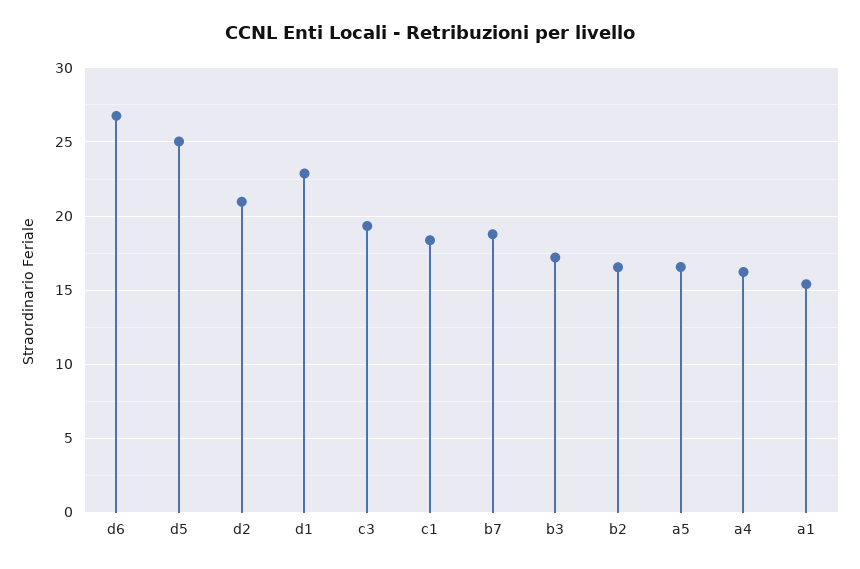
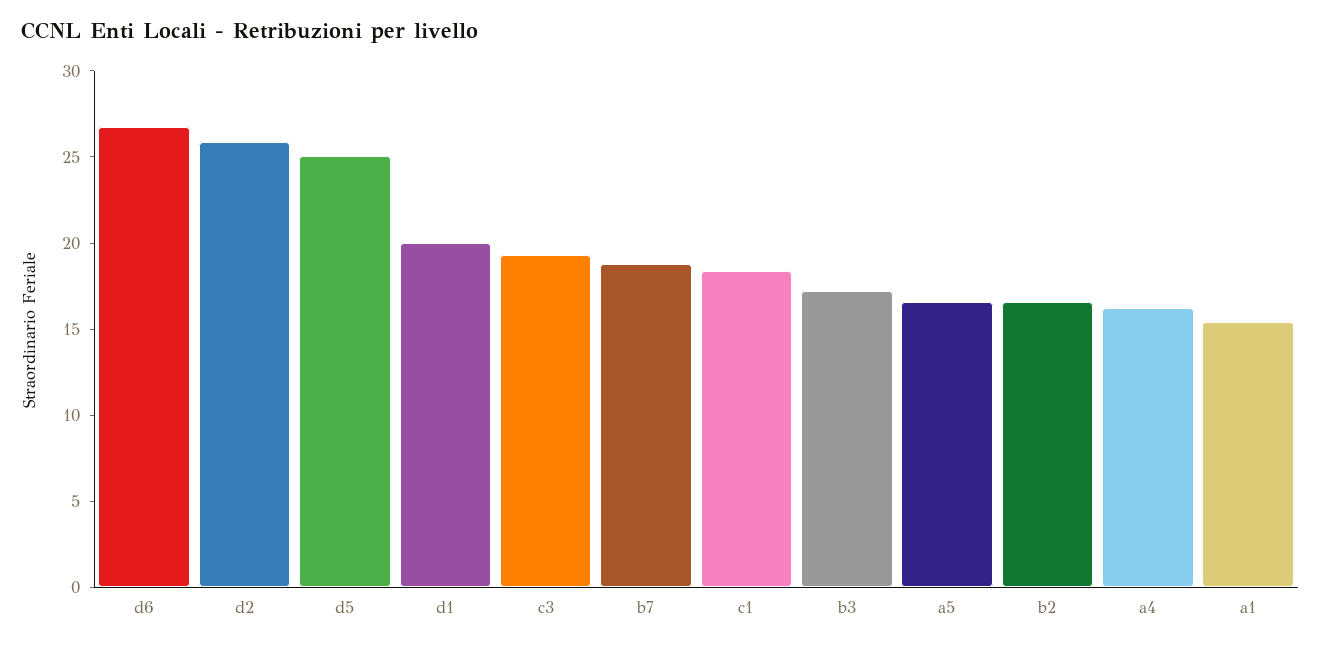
d2: 21 -> 26
d1: 23 -> 20

